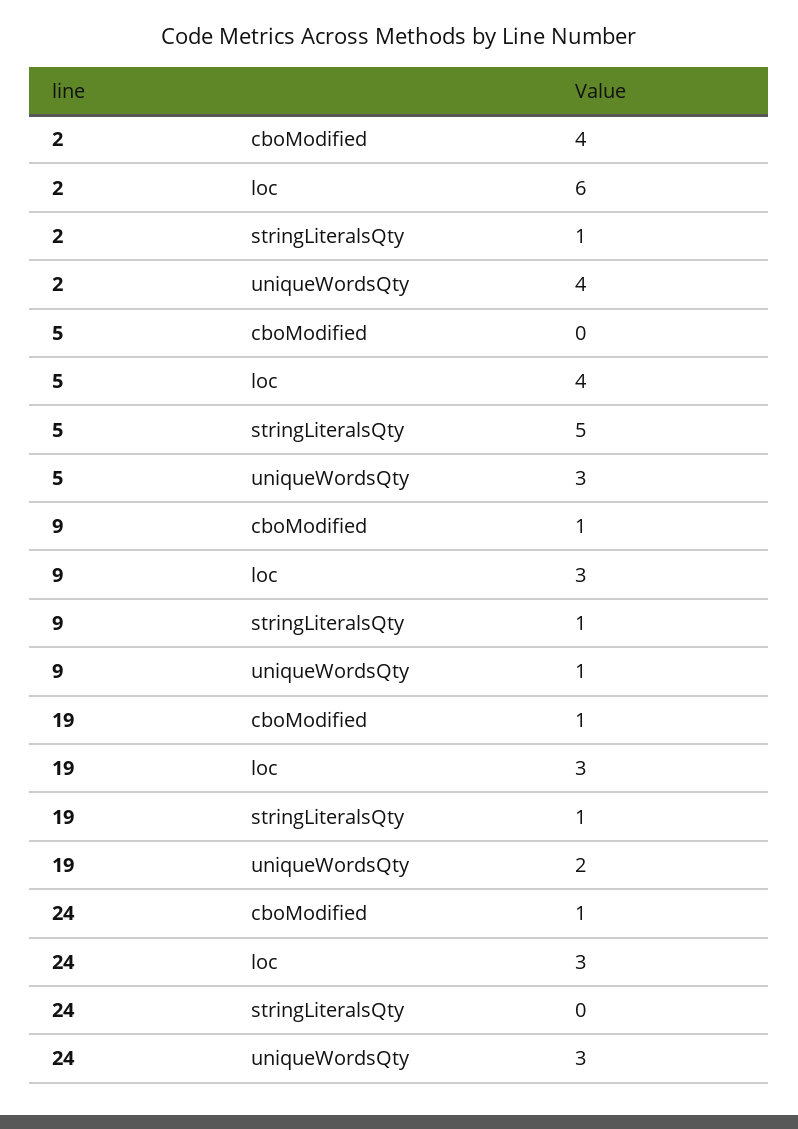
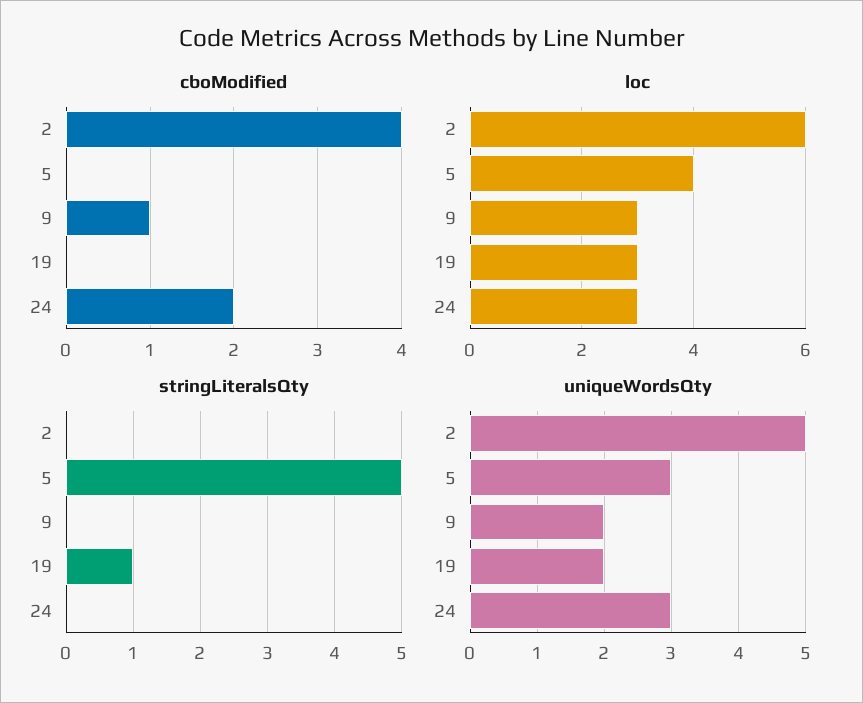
stringLiteralsQty, 2: 1 -> 0
uniqueWordsQty, 2: 4 -> 5
stringLiteralsQty, 9: 1 -> 0
uniqueWordsQty, 9: 1 -> 2
cboModified, 19: 1 -> 0
cboModified, 24: 1 -> 2

